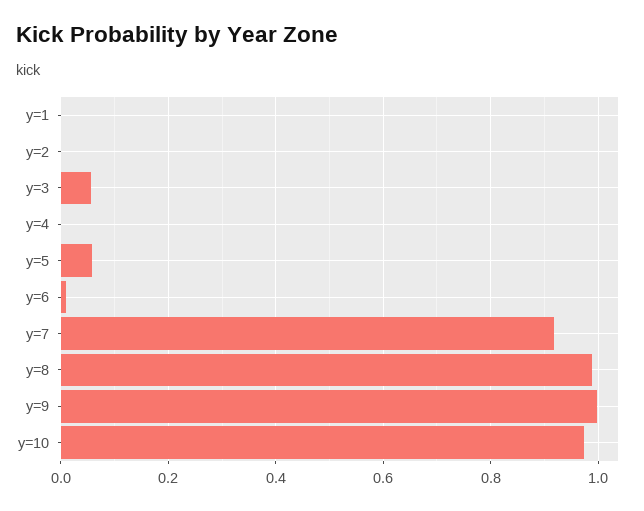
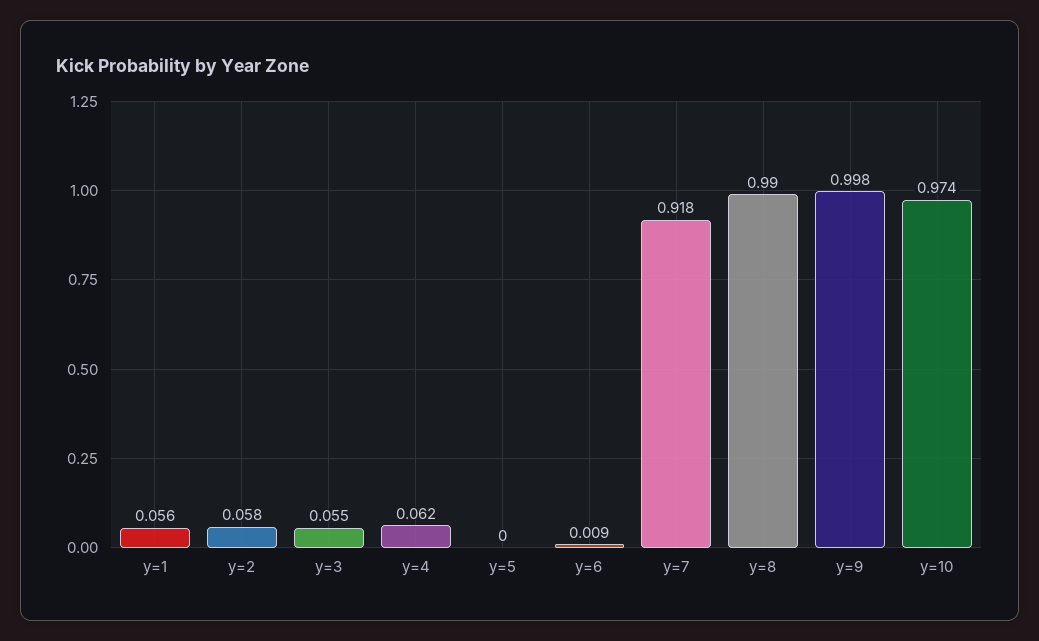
y=1: 0 -> 0.056
y=2: 0 -> 0.058
y=4: 0 -> 0.062
y=5: 0.06 -> 0

